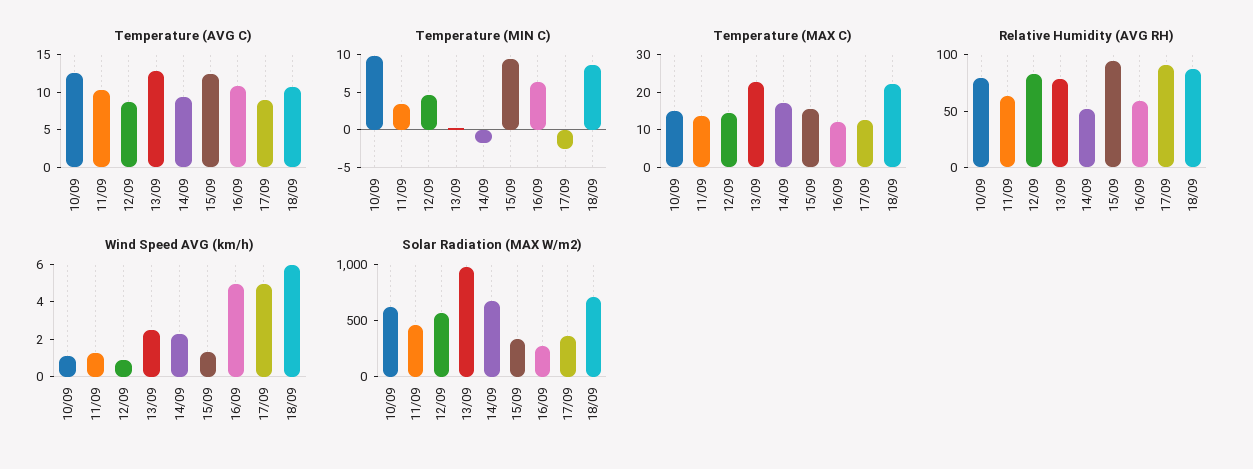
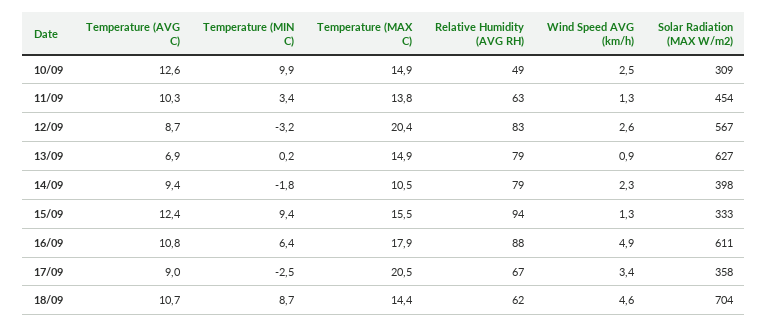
Temperature (AVG C), 13/09: 12.5 -> 6.9
Temperature (MIN C), 12/09: 5 -> -3.2
Temperature (MAX C), 12/09: 15 -> 20.4
Temperature (MAX C), 13/09: 22.5 -> 14.9
Temperature (MAX C), 14/09: 17.5 -> 10.5
Temperature (MAX C), 16/09: 12.5 -> 17.9
Temperature (MAX C), 17/09: 12.5 -> 20.5
Temperature (MAX C), 18/09: 22.5 -> 14.4
Relative Humidity (AVG RH), 10/09: 80 -> 49
Relative Humidity (AVG RH), 14/09: 50 -> 79
Relative Humidity (AVG RH), 16/09: 60 -> 88
Relative Humidity (AVG RH), 17/09: 90 -> 67
Relative Humidity (AVG RH), 18/09: 90 -> 62
Wind Speed AVG (km/h), 10/09: 1 -> 2.5
Wind Speed AVG (km/h), 12/09: 1 -> 2.6
Wind Speed AVG (km/h), 13/09: 2.5 -> 0.9
Wind Speed AVG (km/h), 17/09: 5 -> 3.4
Wind Speed AVG (km/h), 18/09: 6 -> 4.6
Solar Radiation (MAX W/m2), 10/09: 600 -> 309
Solar Radiation (MAX W/m2), 13/09: 1000 -> 627
Solar Radiation (MAX W/m2), 14/09: 700 -> 398
Solar Radiation (MAX W/m2), 16/09: 300 -> 611

